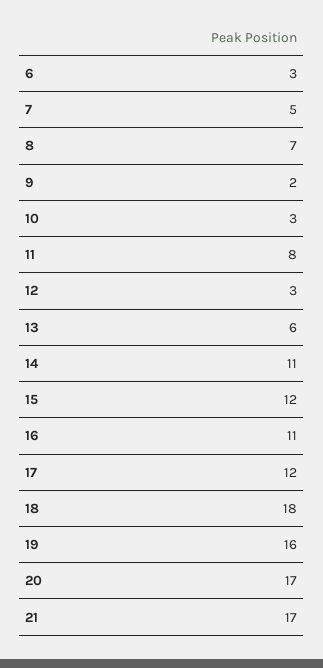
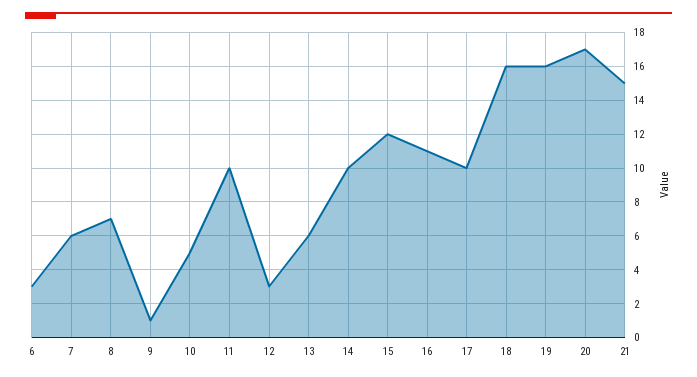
7: 5 -> 6
9: 2 -> 1
10: 3 -> 5
11: 8 -> 10
14: 11 -> 10
17: 12 -> 10
18: 18 -> 16
21: 17 -> 15

